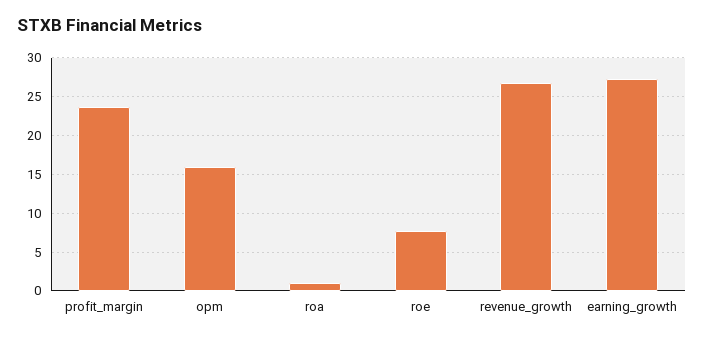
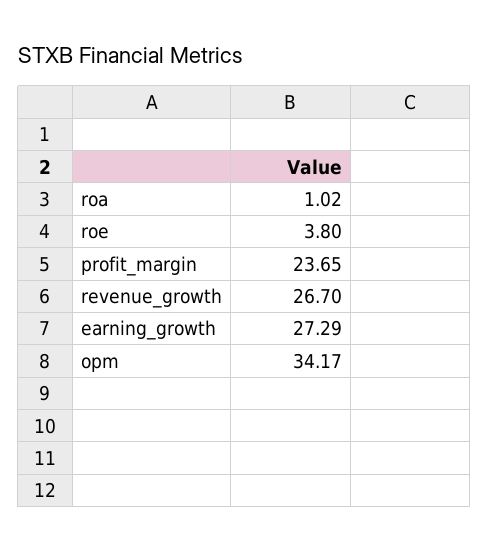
opm: 16 -> 34.17
roe: 8 -> 3.8

